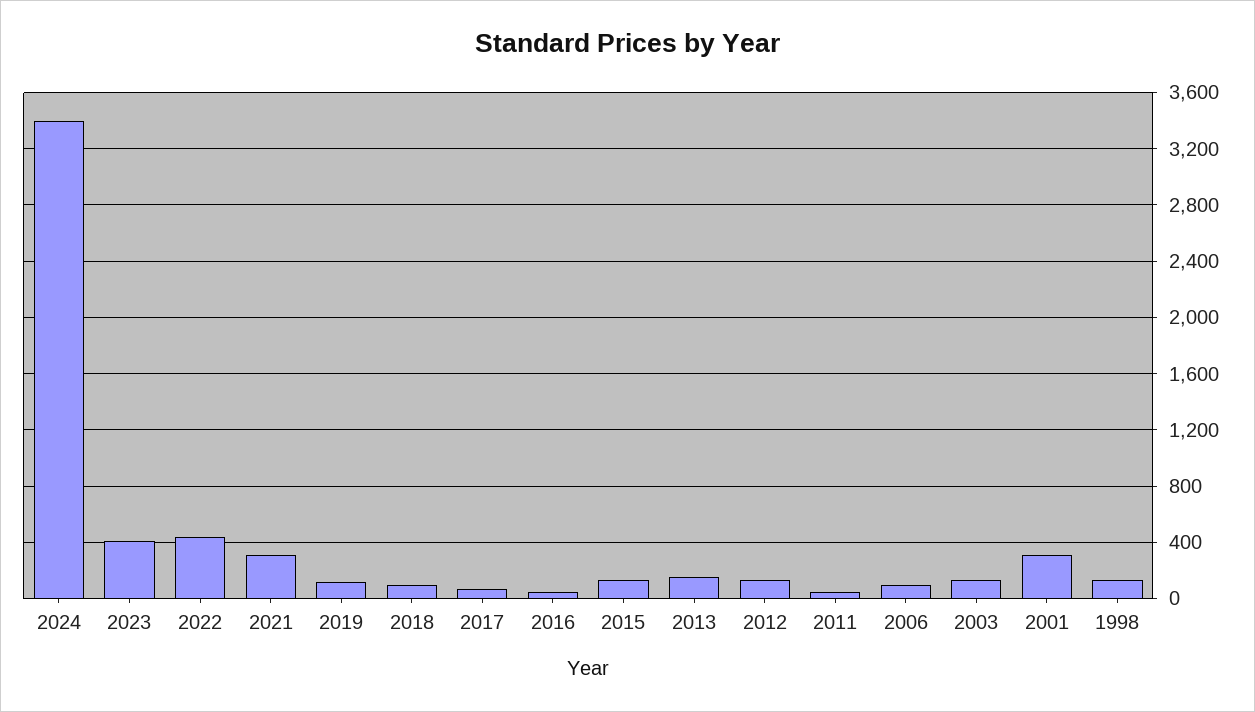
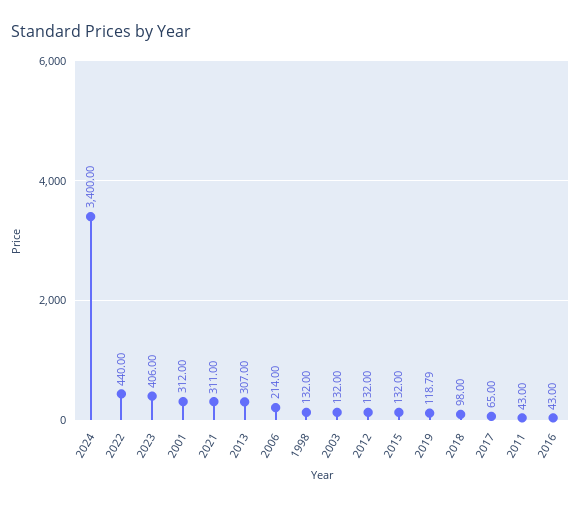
2013: 150 -> 307
2006: 100 -> 214

